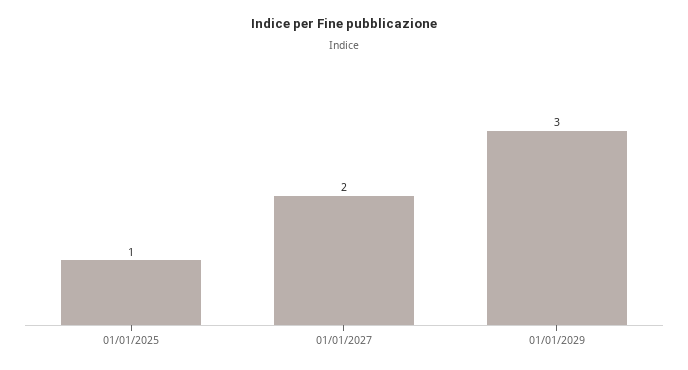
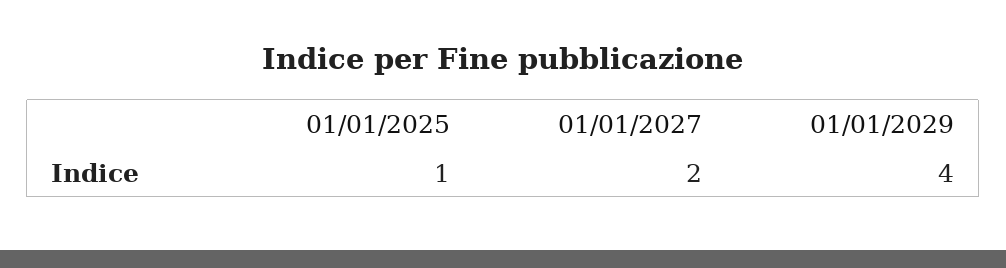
01/01/2029: 3 -> 4

